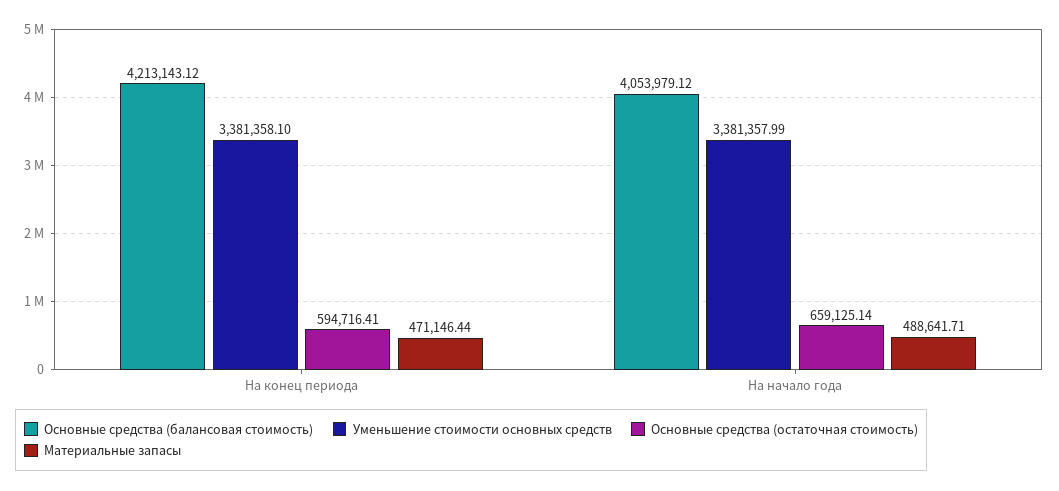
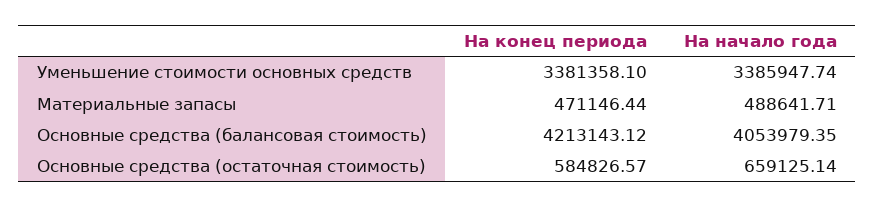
Основные средства (остаточная стоимость), На конец периода: 594716.41 -> 584826.57
Основные средства (балансовая стоимость), На начало года: 4053979.12 -> 4053979.35
Уменьшение стоимости основных средств, На начало года: 3381357.99 -> 3385947.74

